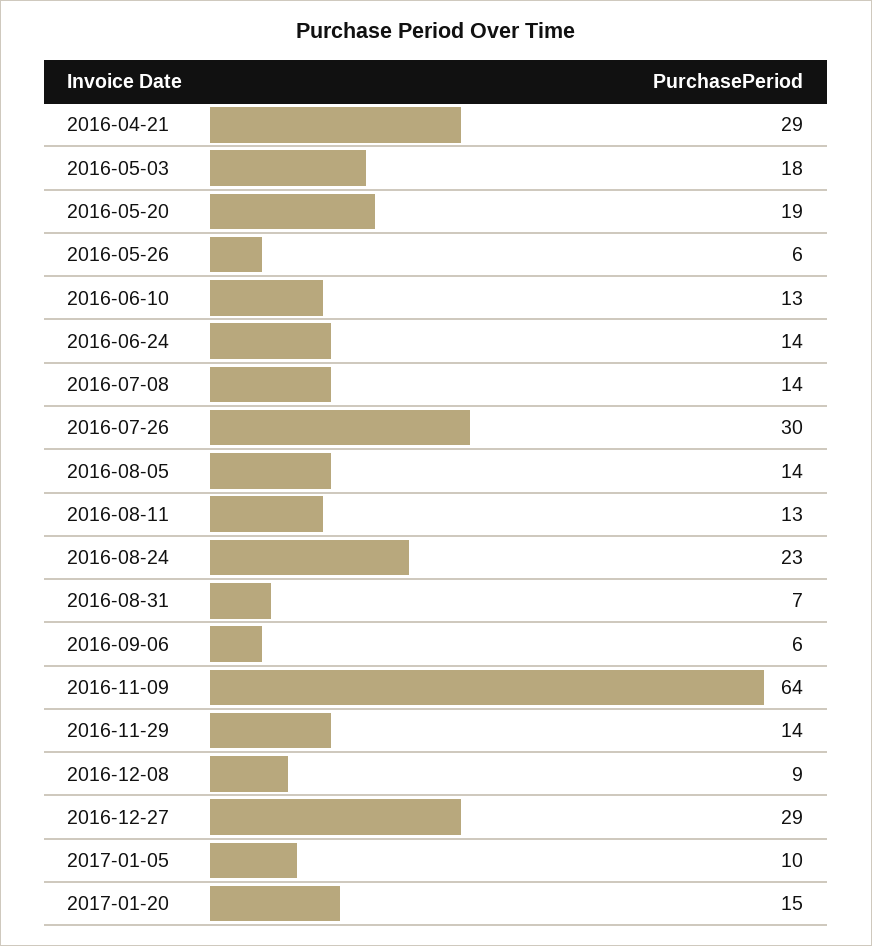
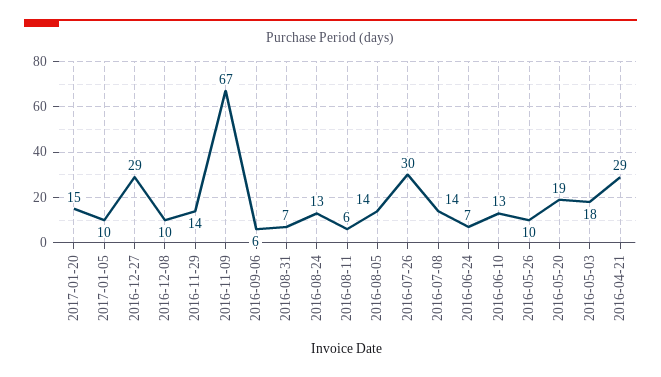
2016-05-26: 6 -> 10
2016-06-24: 14 -> 7
2016-08-11: 13 -> 6
2016-08-24: 23 -> 13
2016-11-09: 64 -> 67
2016-12-08: 9 -> 10

